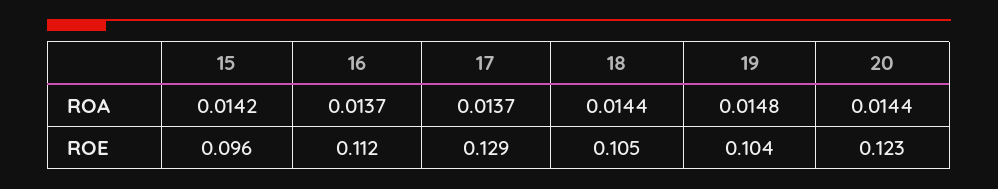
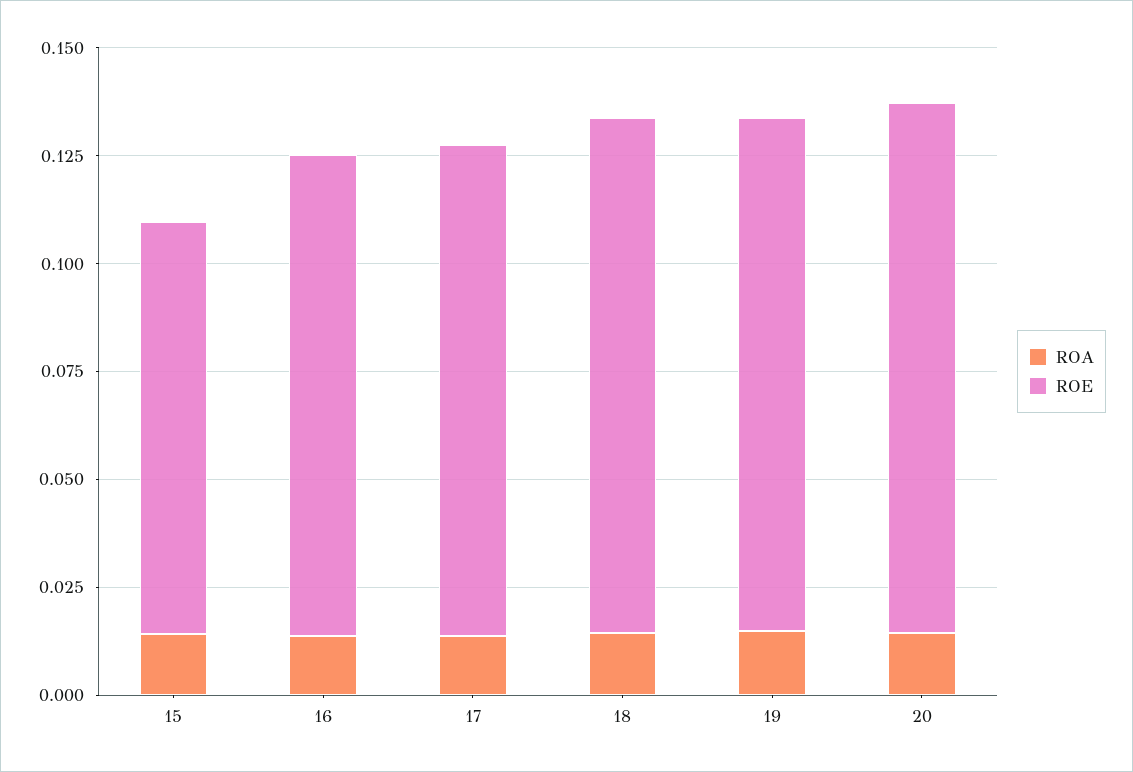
ROE, 17: 0.129 -> 0.115
ROE, 18: 0.105 -> 0.12
ROE, 19: 0.104 -> 0.12

